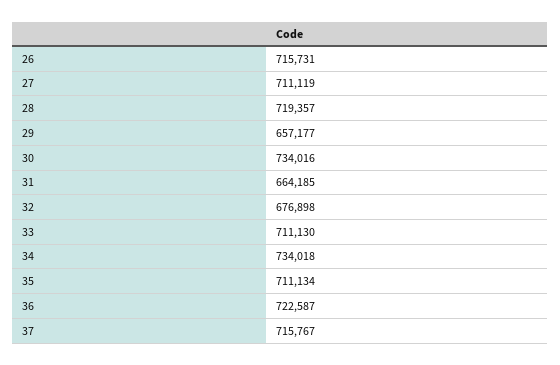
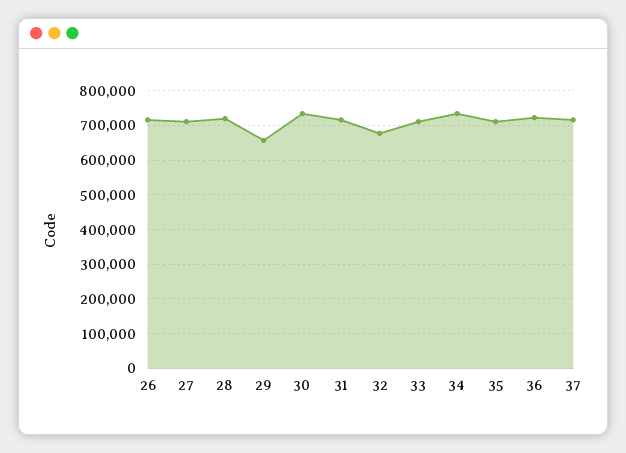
31: 664185 -> 720000

